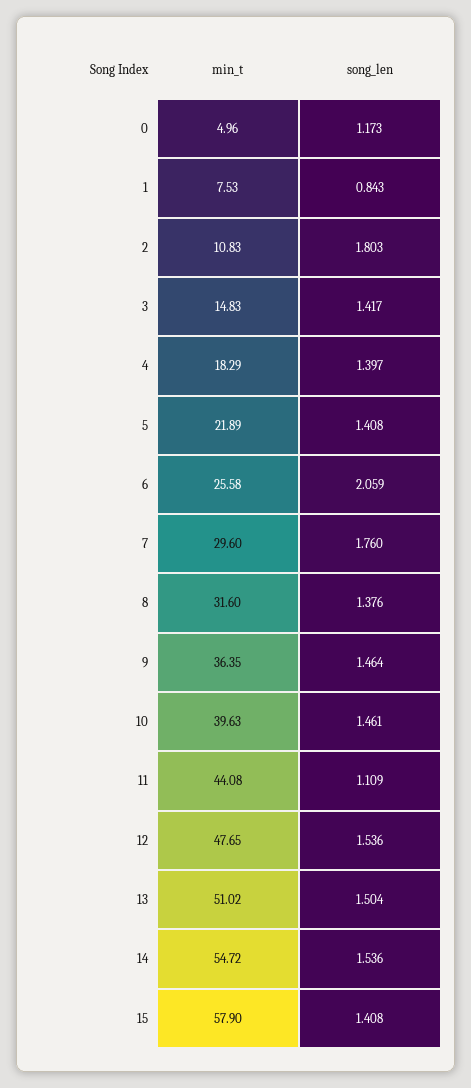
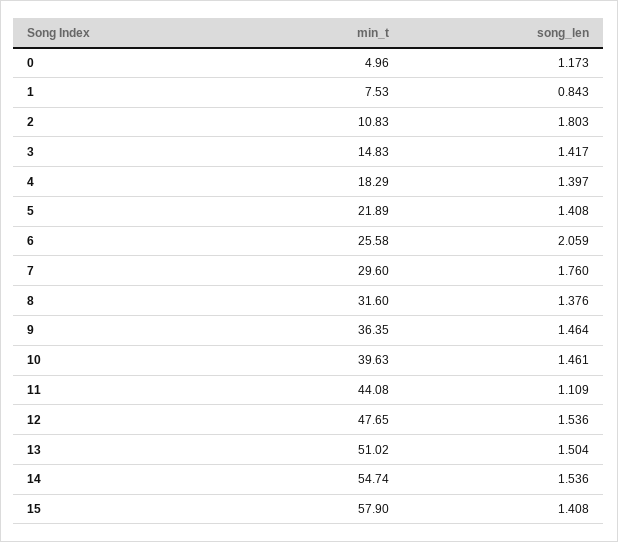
min_t, 14: 54.72 -> 54.74

